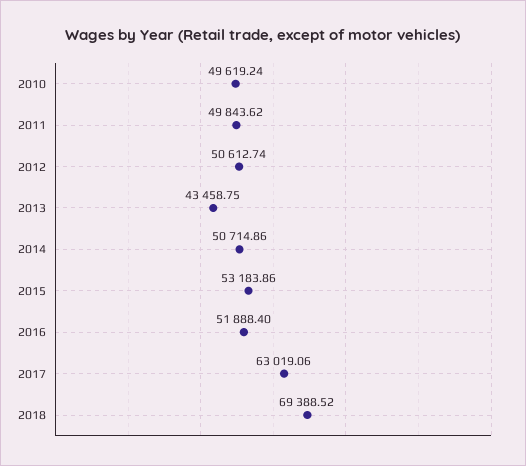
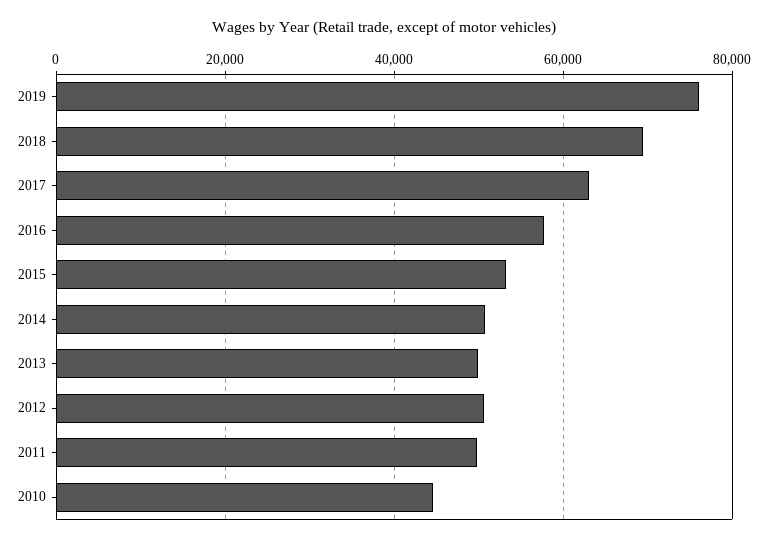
2010: 49619.24 -> 44000
2013: 43458.75 -> 50000
2016: 51888.4 -> 58000
2019: none -> 76000

